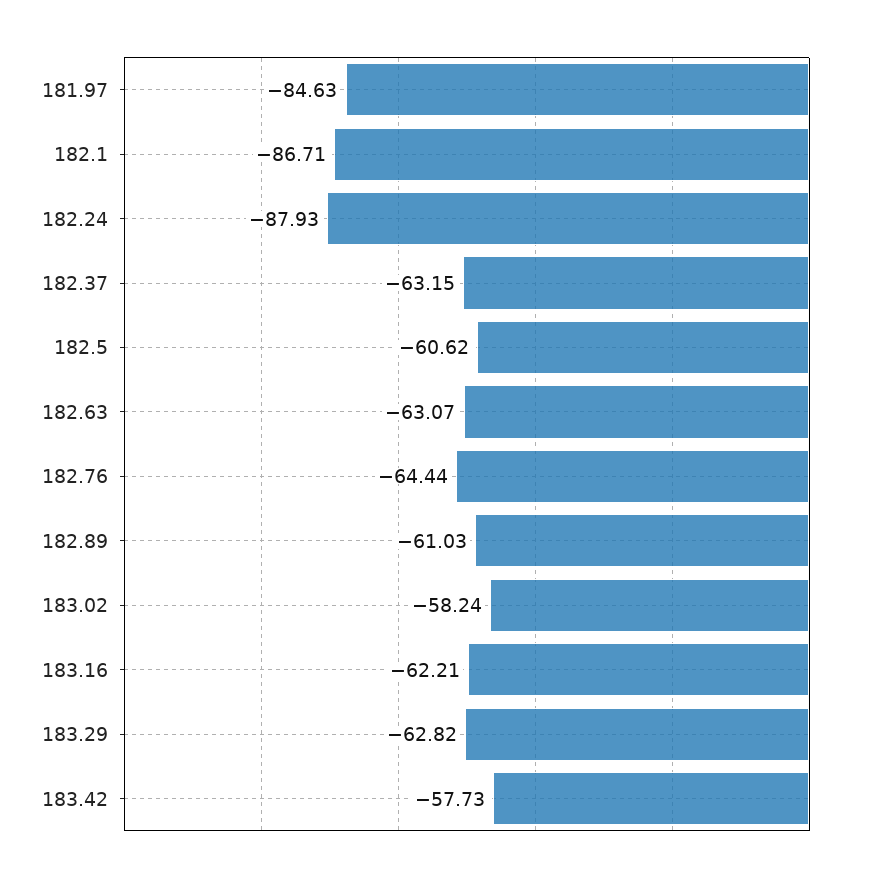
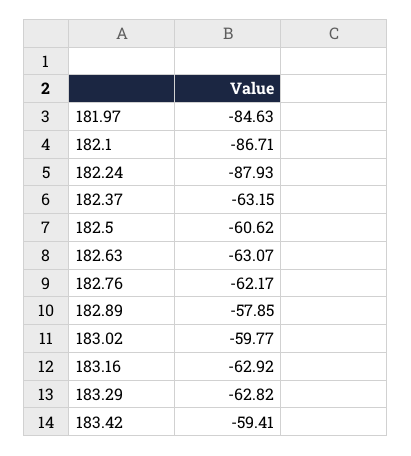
182.76: -64.44 -> -62.17
182.89: -61.03 -> -57.85
183.02: -58.24 -> -59.77
183.16: -62.21 -> -62.92
183.42: -57.73 -> -59.41

